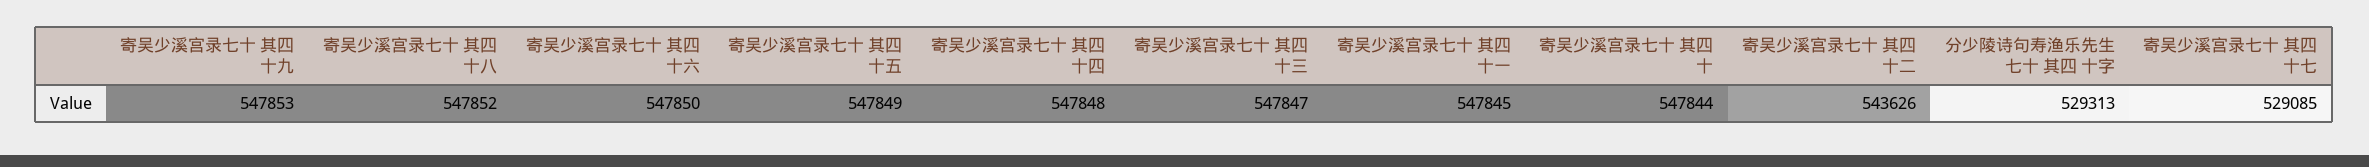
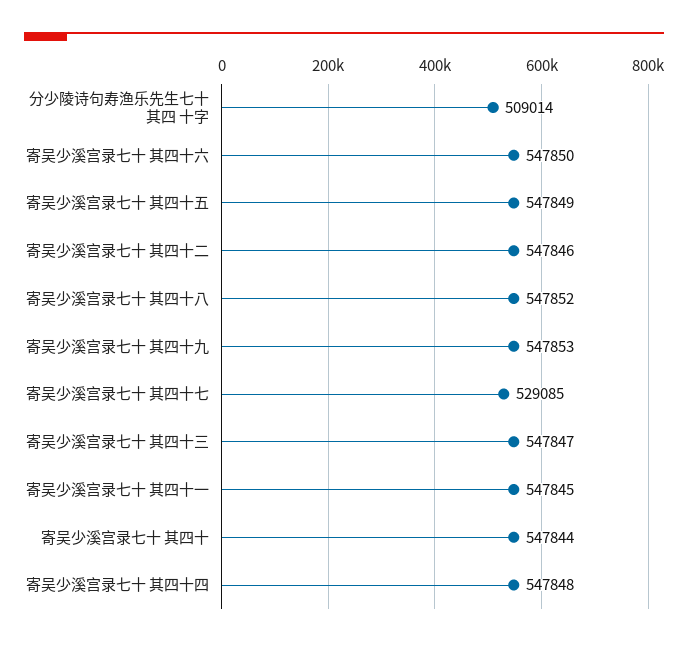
寄吴少溪宫录七十 其四十二: 543626 -> 547846
分少陵诗句寿渔乐先生七十 其四 十字: 529313 -> 509014

